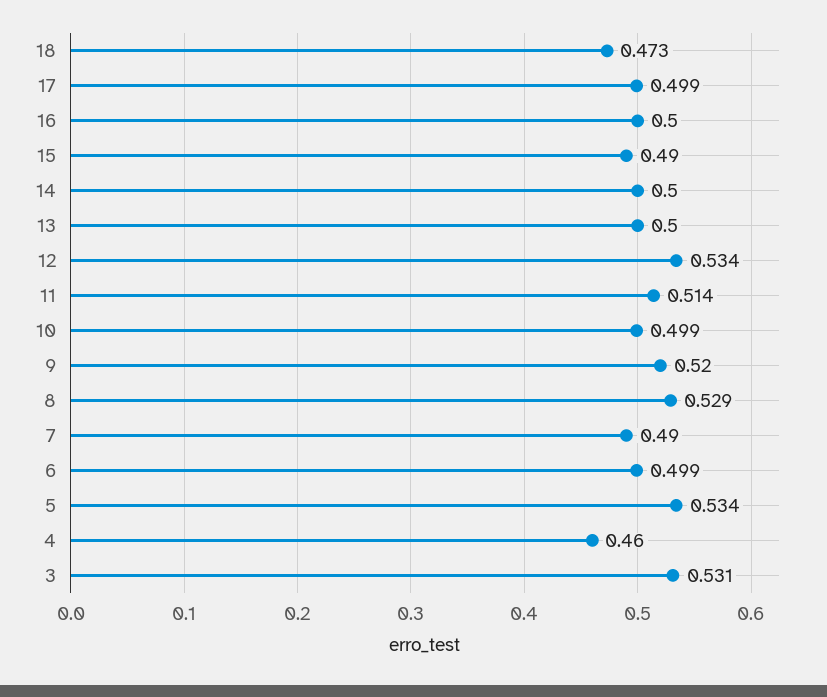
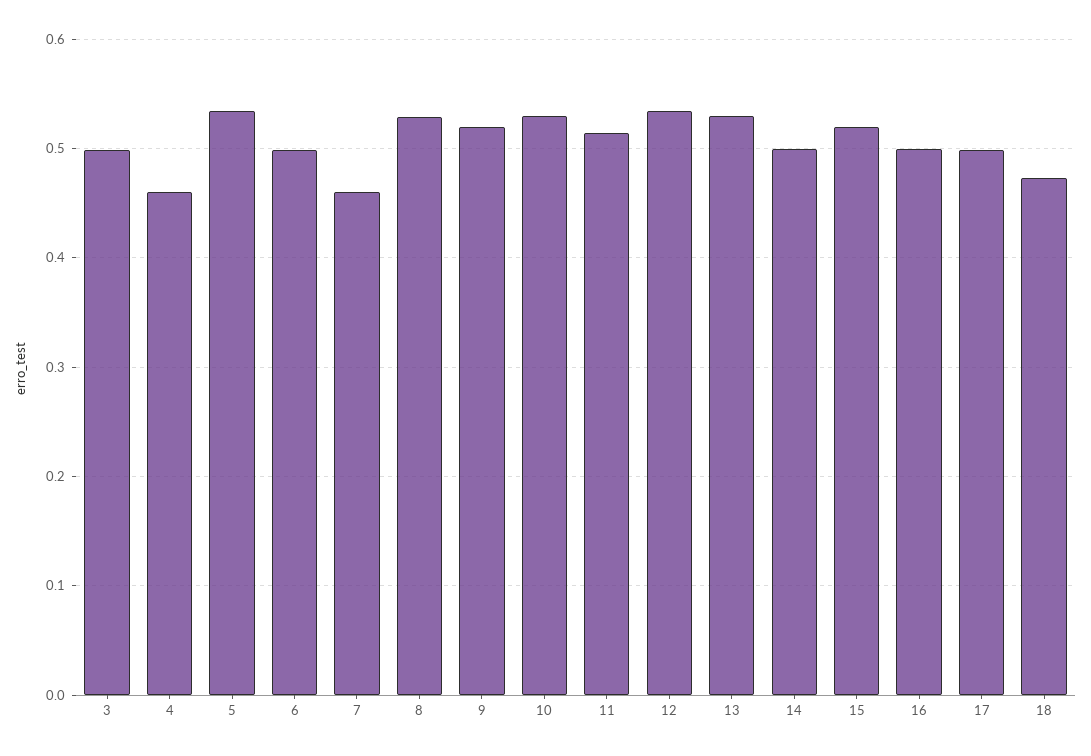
15: 0.49 -> 0.52
13: 0.5 -> 0.53
10: 0.499 -> 0.53
7: 0.49 -> 0.46
3: 0.531 -> 0.5

